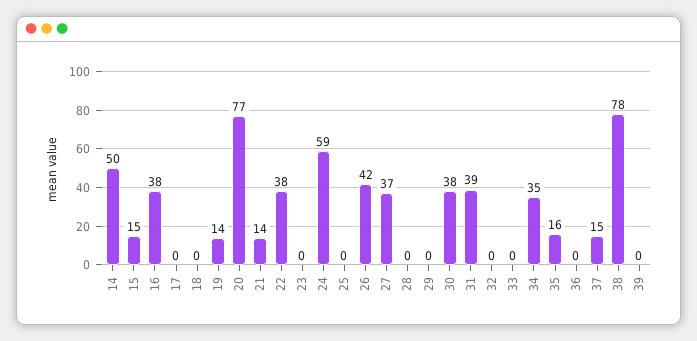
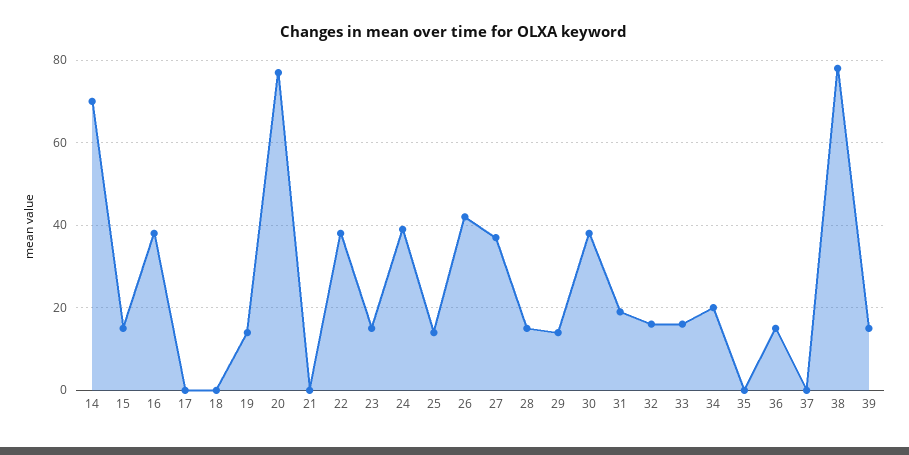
14: 50 -> 70
21: 14 -> 0
23: 0 -> 15
24: 59 -> 40
25: 0 -> 15
28: 0 -> 15
29: 0 -> 15
31: 39 -> 20
32: 0 -> 15
33: 0 -> 15
34: 35 -> 20
35: 16 -> 0
36: 0 -> 15
37: 15 -> 0
39: 0 -> 15

